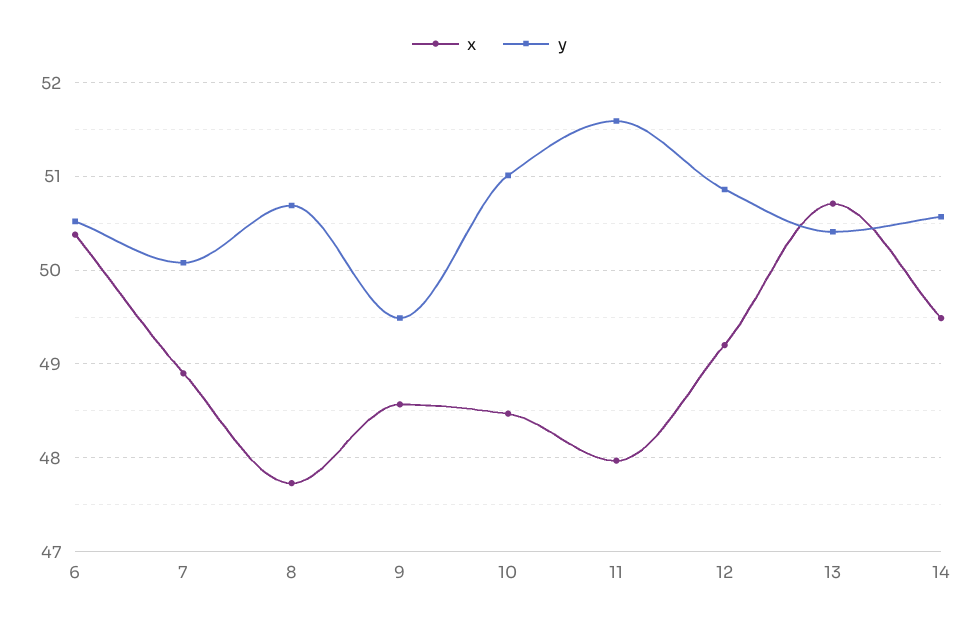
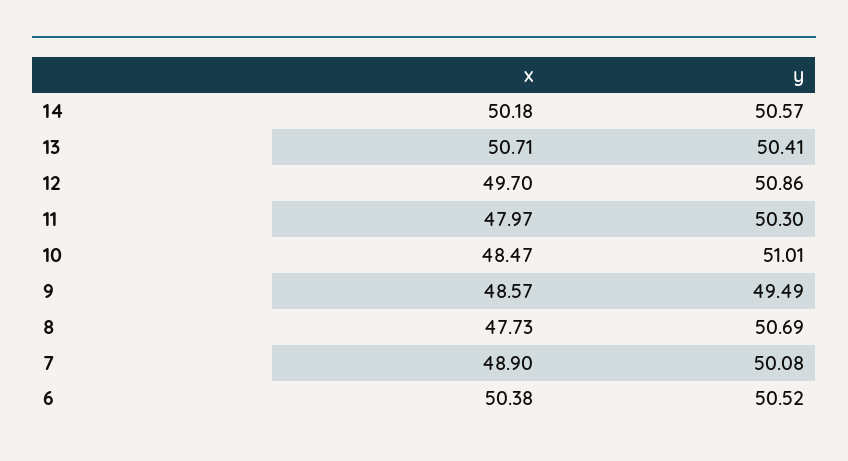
y, 11: 51.6 -> 50.3
x, 12: 49.2 -> 49.7
x, 14: 49.5 -> 50.18

